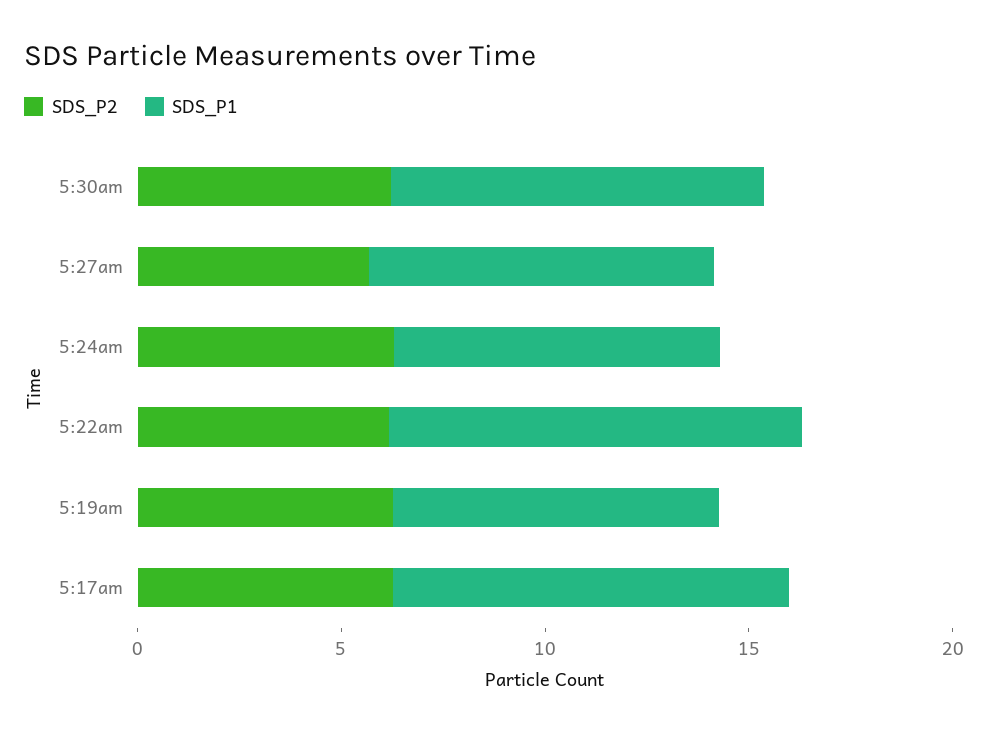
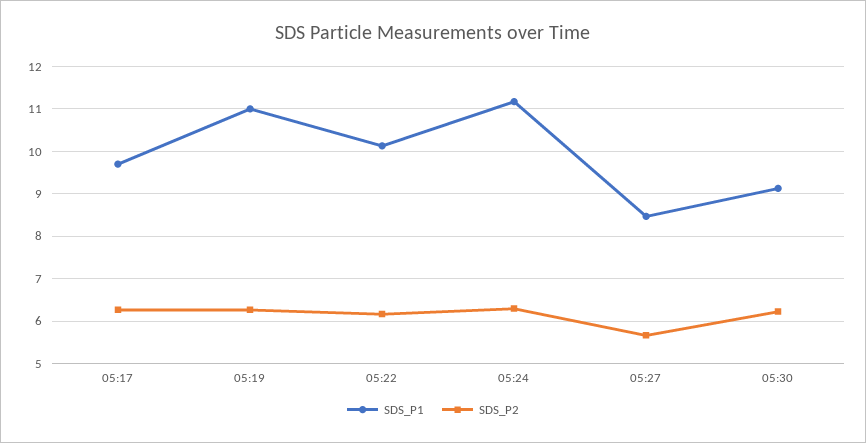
SDS_P1, 5:24am: 8 -> 11.2
SDS_P1, 5:19am: 8 -> 11

